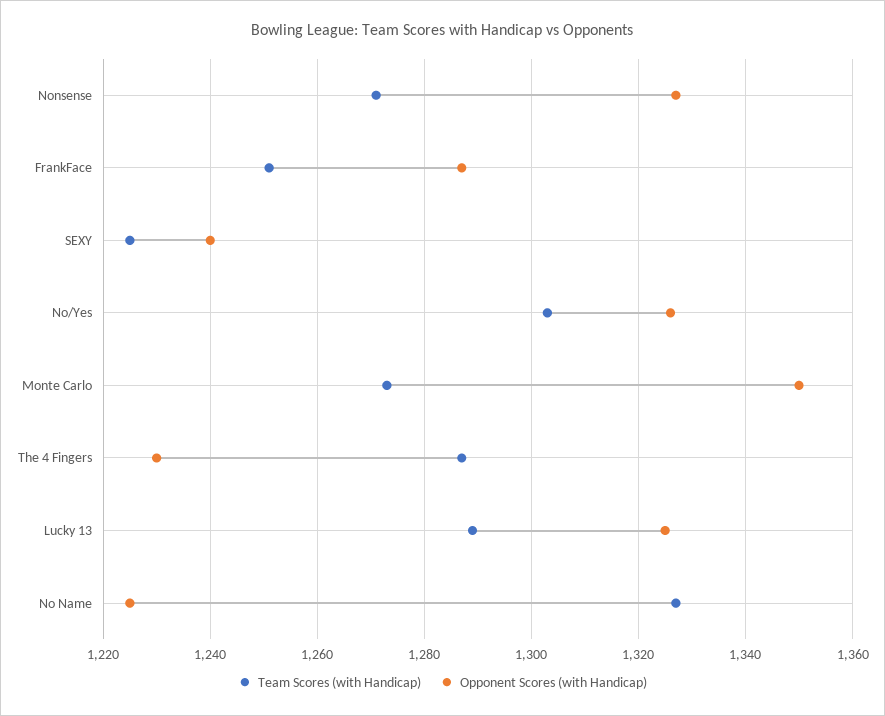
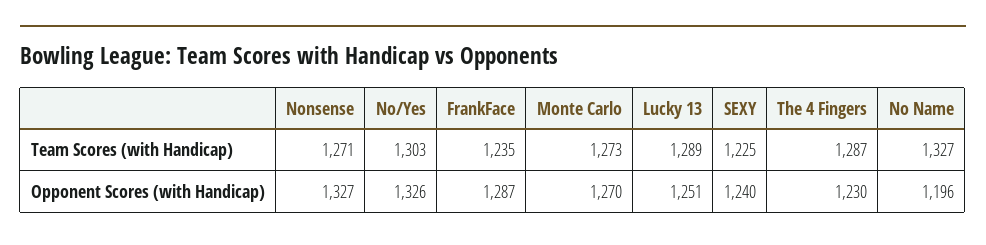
Team Scores (with Handicap), FrankFace: 1250 -> 1235
Opponent Scores (with Handicap), Monte Carlo: 1350 -> 1270
Opponent Scores (with Handicap), Lucky 13: 1325 -> 1251
Opponent Scores (with Handicap), No Name: 1225 -> 1196

